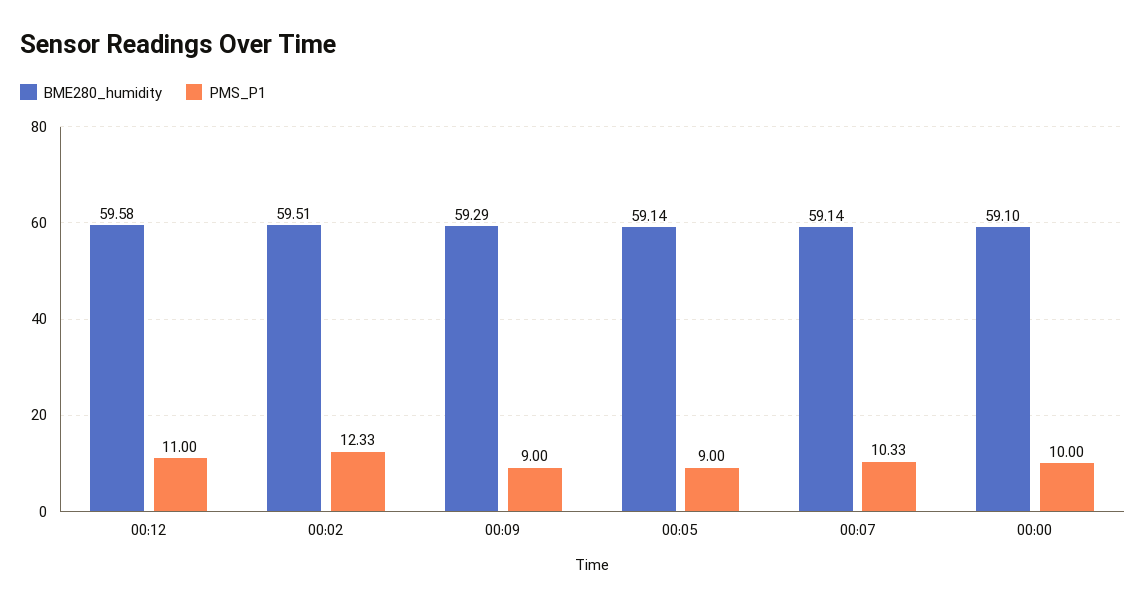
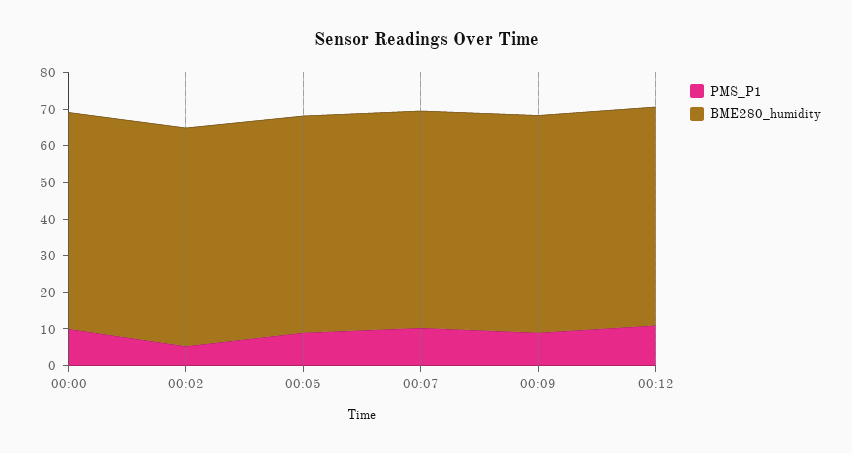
PMS_P1, 00:02: 12.33 -> 5

